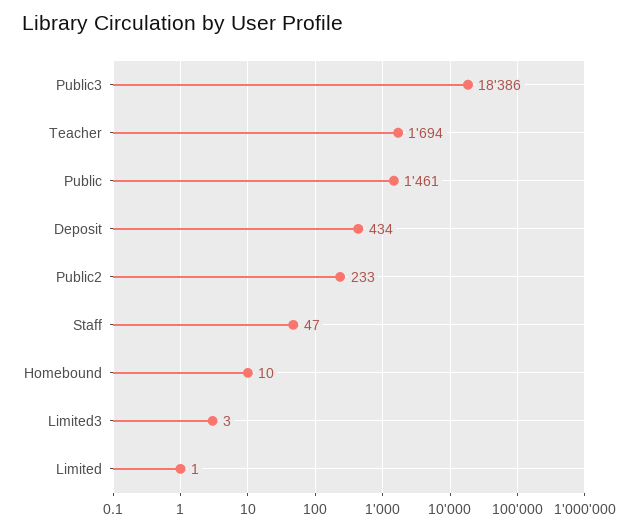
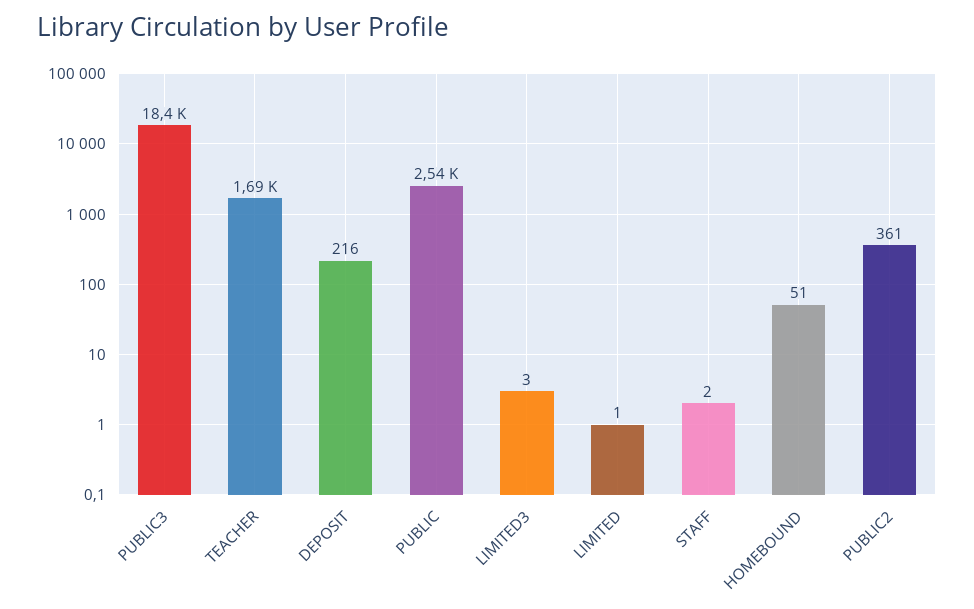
Public: 1461 -> 2540
Deposit: 434 -> 216
Public2: 233 -> 361
Staff: 47 -> 2
Homebound: 10 -> 51

